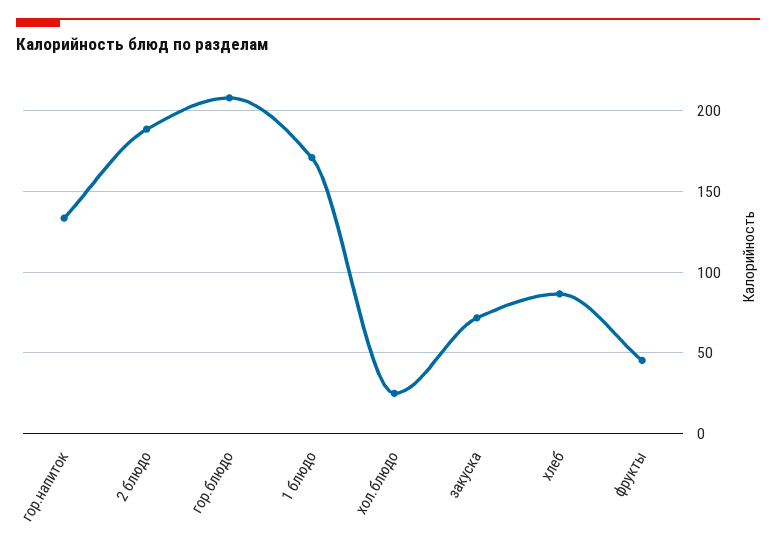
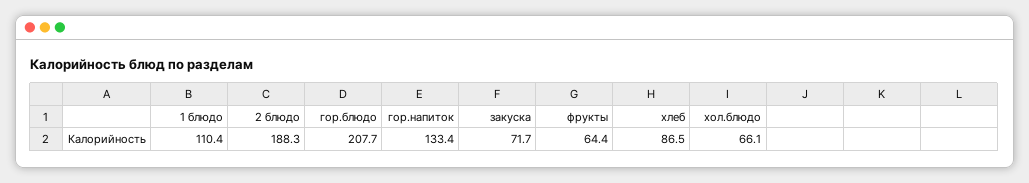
1 блюдо: 170 -> 110.4
хол.блюдо: 25 -> 66.1
фрукты: 45 -> 64.4

